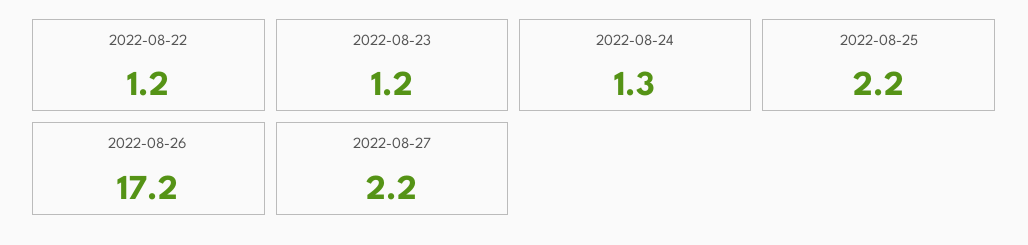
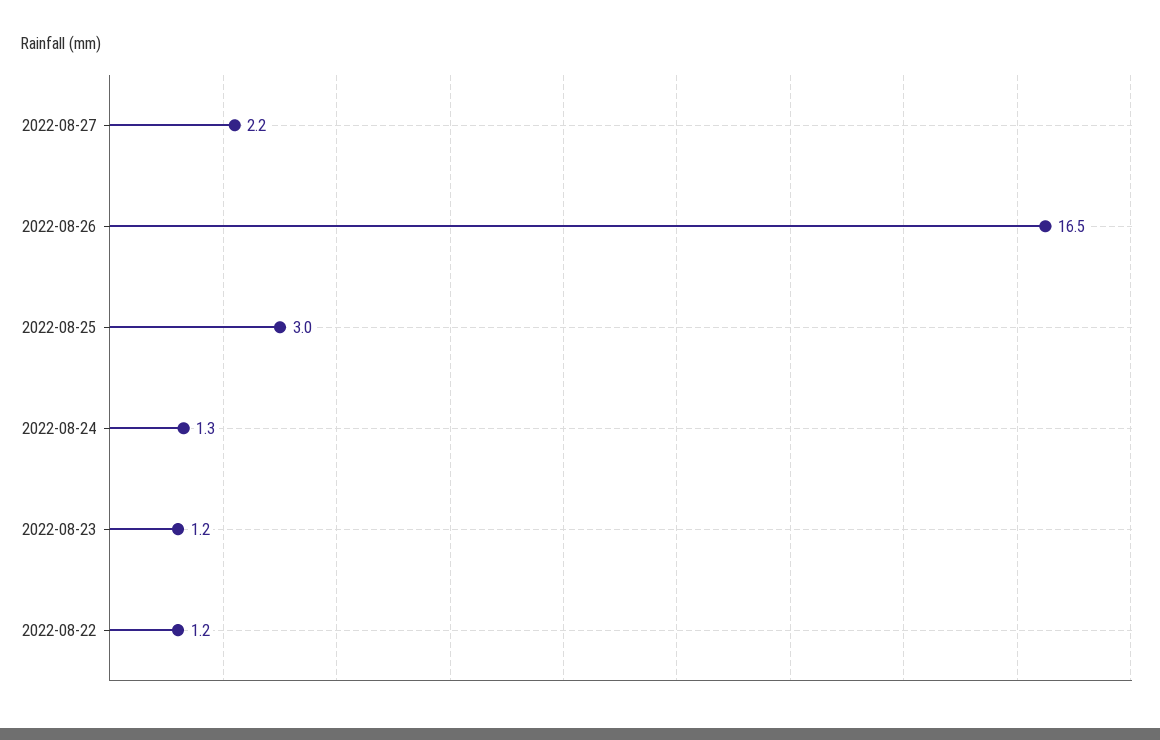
2022-08-25: 2.2 -> 3
2022-08-26: 17.2 -> 16.5

